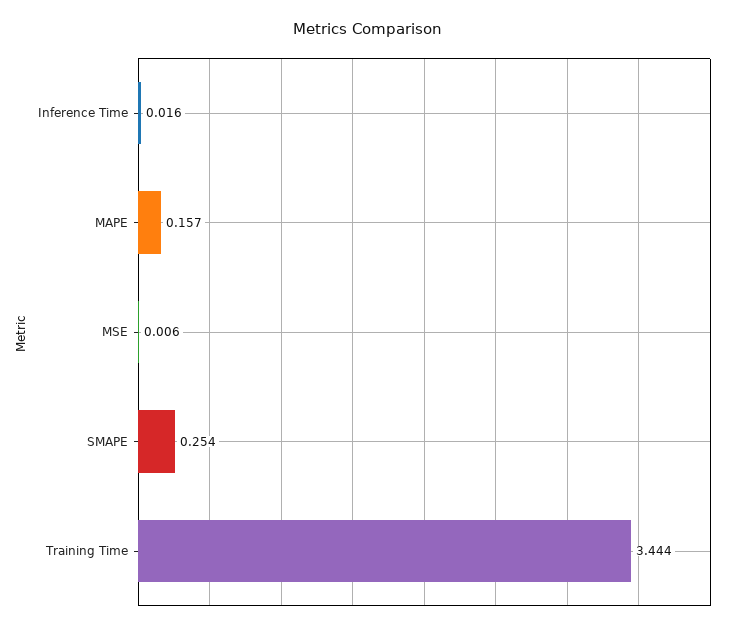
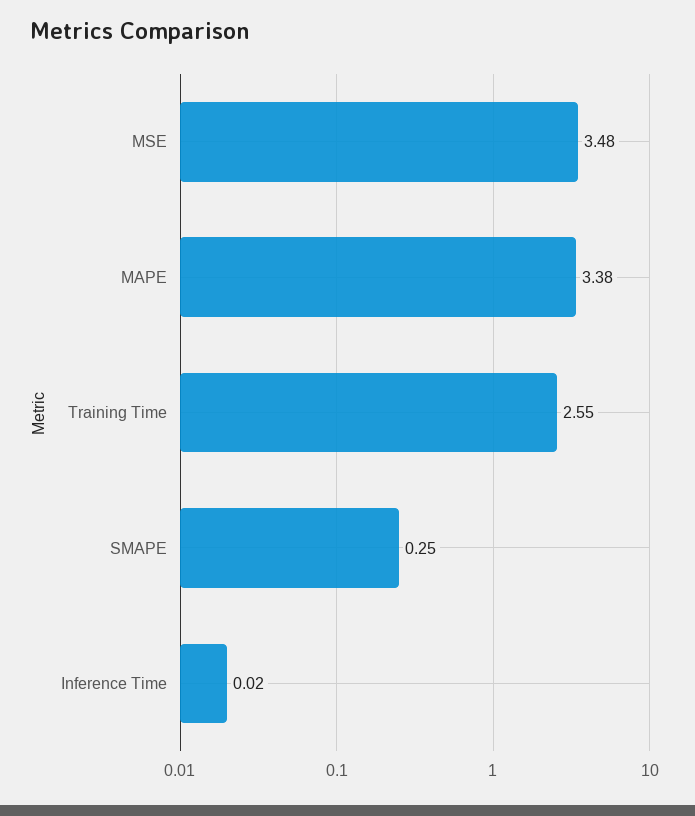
MAPE: 0.157 -> 3.38
MSE: 0.006 -> 3.48
Training Time: 3.444 -> 2.55

